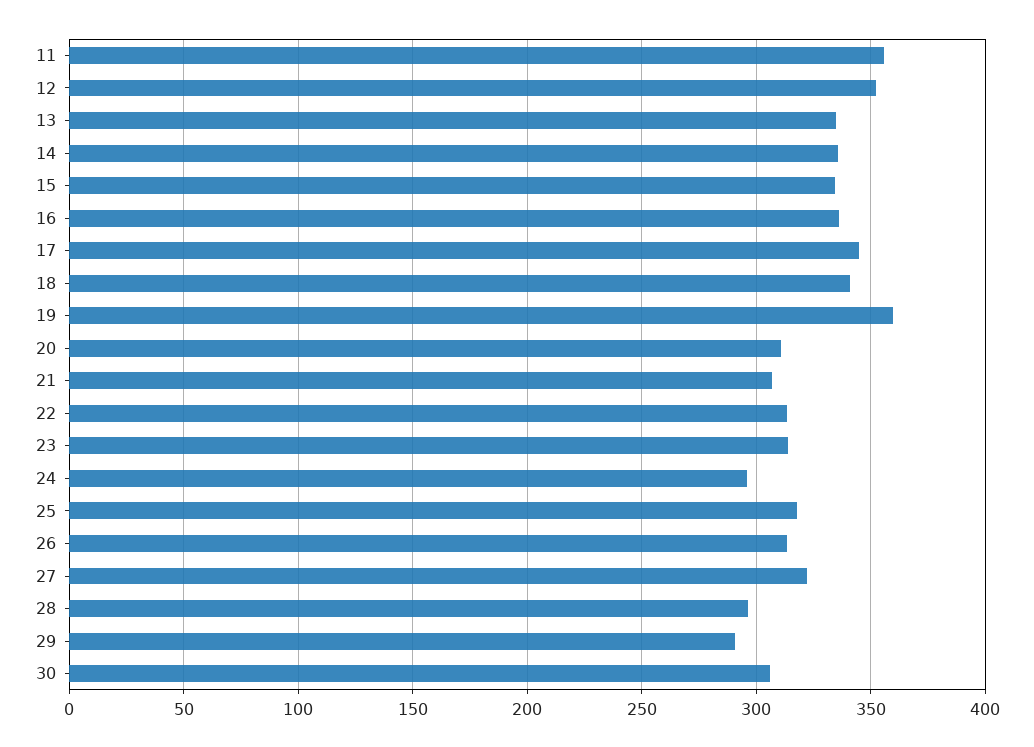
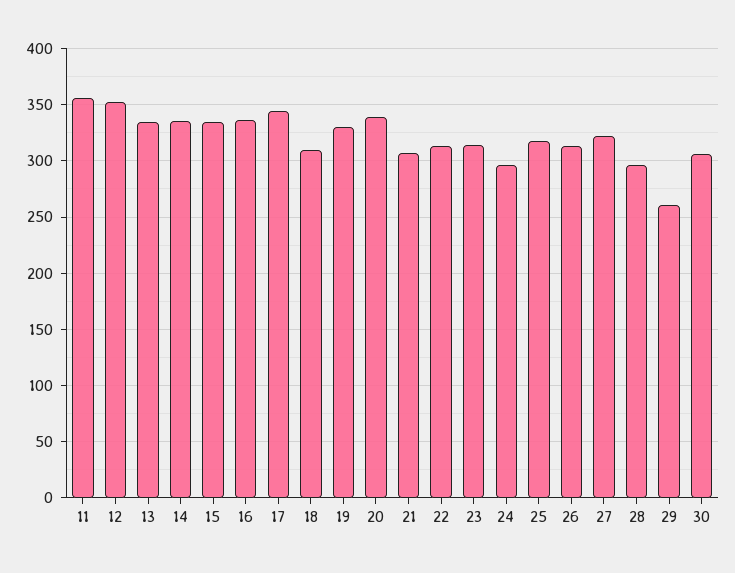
18: 340 -> 310
19: 360 -> 330
20: 310 -> 340
29: 290 -> 260

